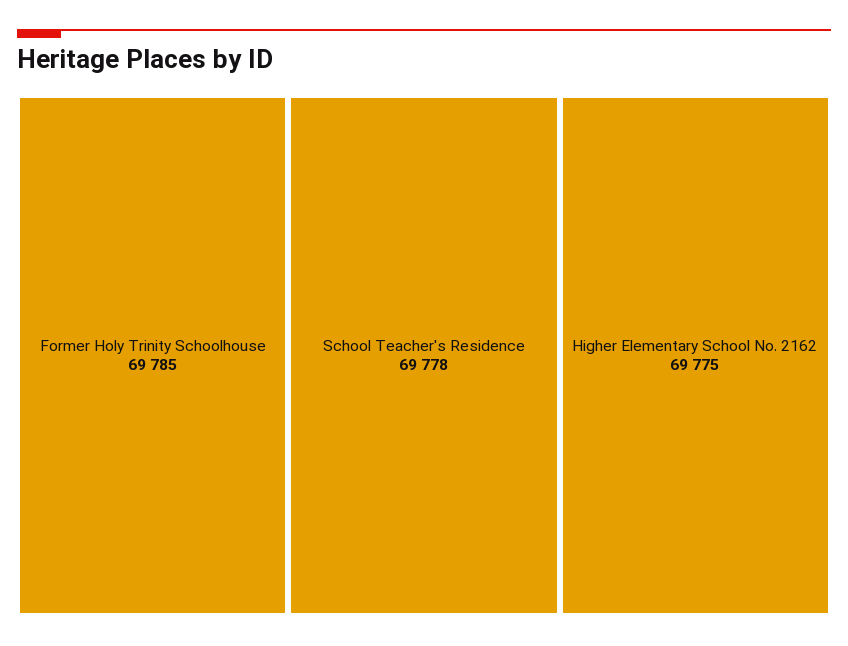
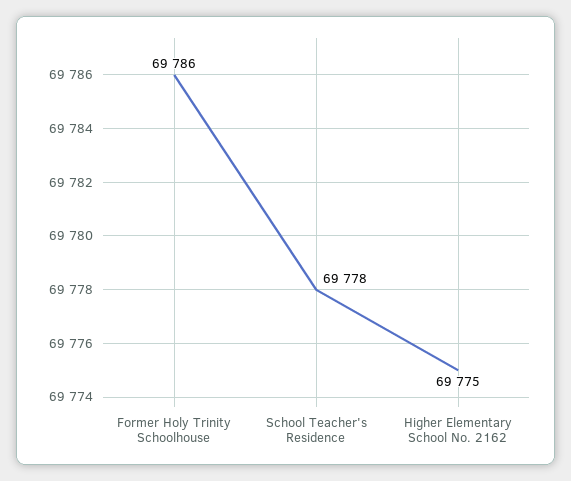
Former Holy Trinity Schoolhouse: 69785 -> 69786

